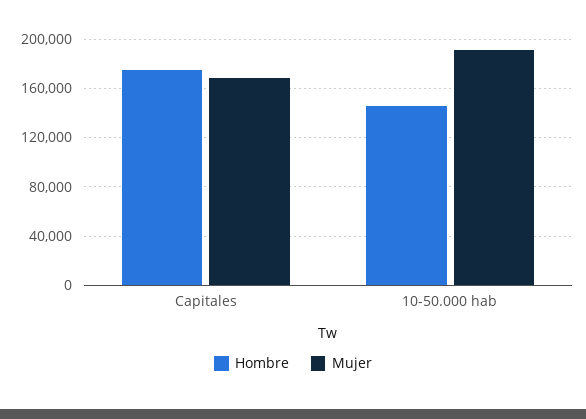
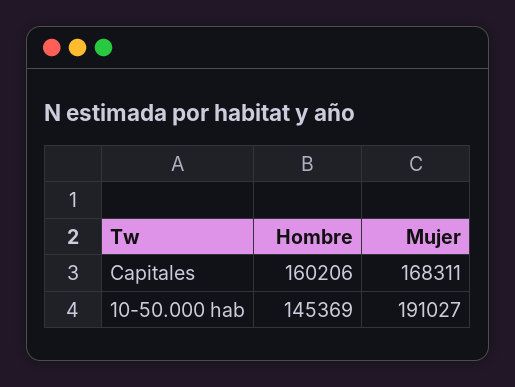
Hombre, Capitales: 175000 -> 160206

